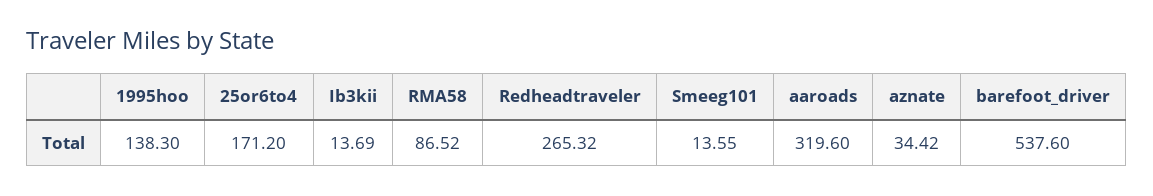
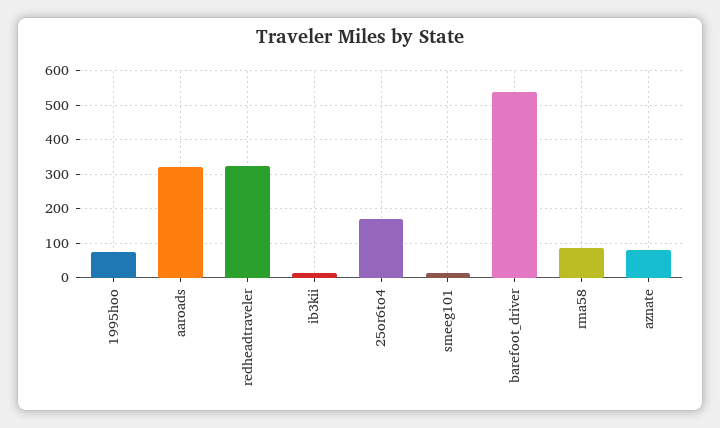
1995hoo: 138.3 -> 80
Redheadtraveler: 265.32 -> 320
aznate: 34.42 -> 80

